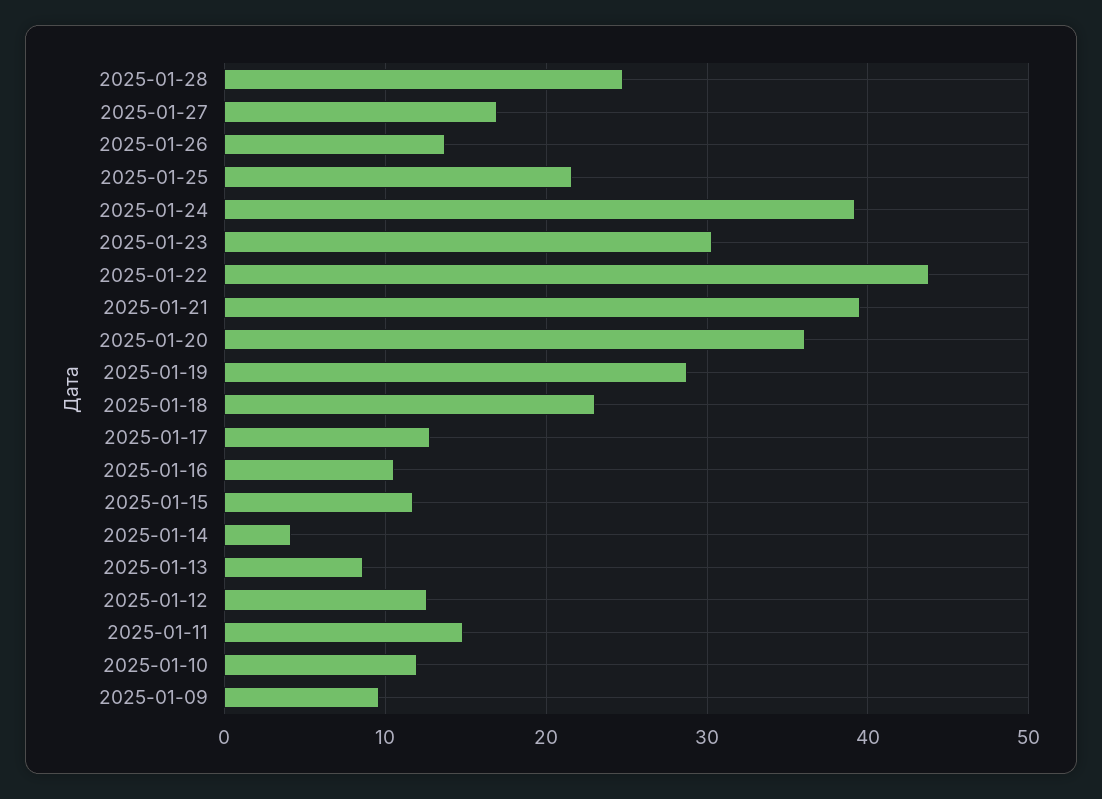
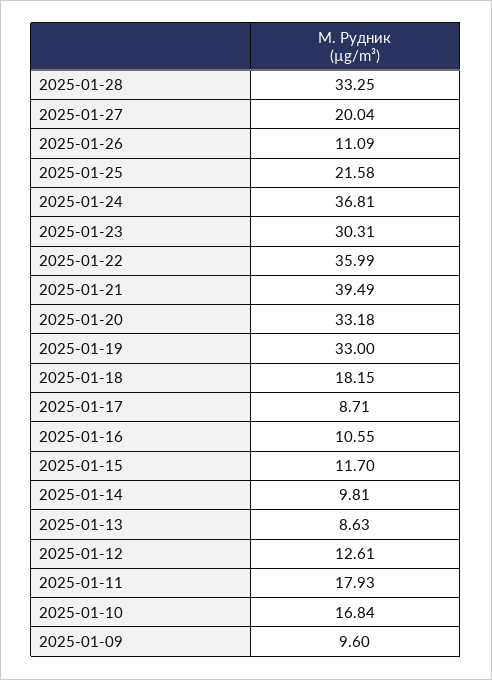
2025-01-28: 25 -> 33.25
2025-01-27: 17 -> 20.04
2025-01-26: 14 -> 11.09
2025-01-24: 39 -> 36.81
2025-01-22: 44 -> 35.99
2025-01-20: 36 -> 33.18
2025-01-19: 29 -> 33
2025-01-18: 23 -> 18.15
2025-01-17: 13 -> 8.71
2025-01-14: 4 -> 9.81
2025-01-11: 15 -> 17.93
2025-01-10: 12 -> 16.84

